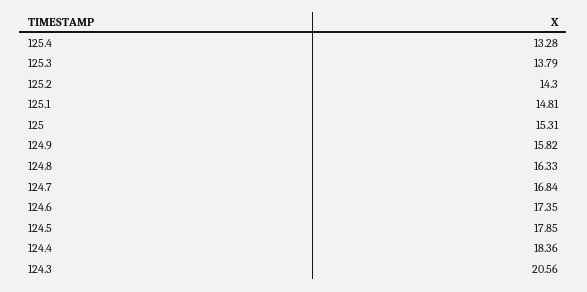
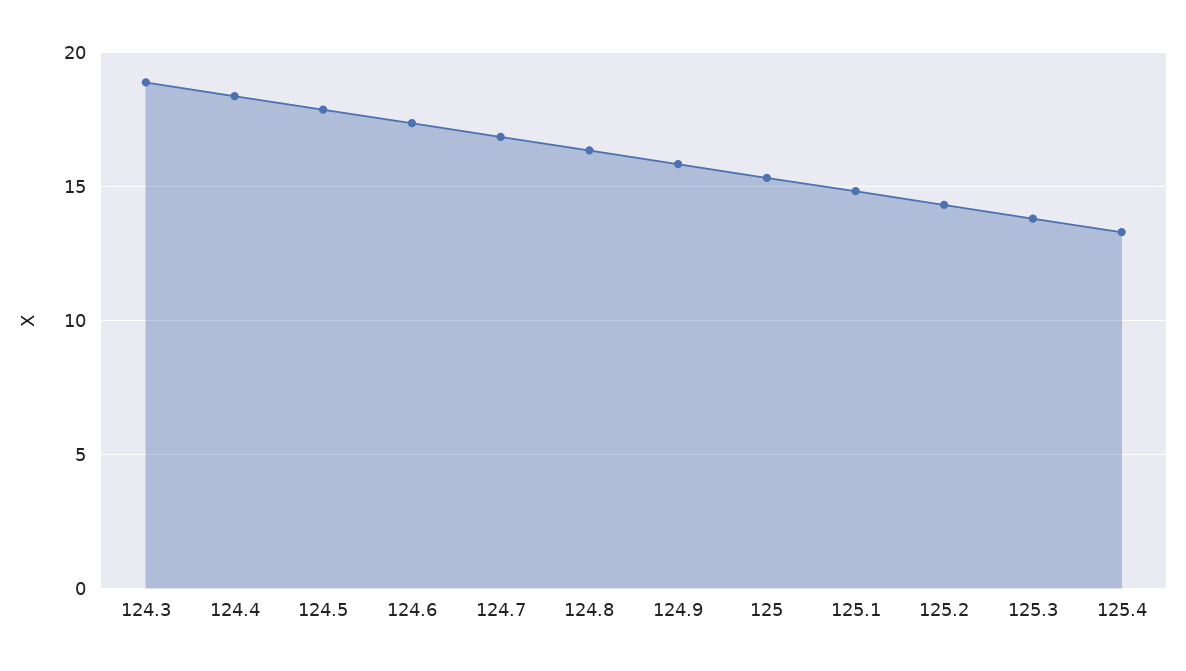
124.3: 20.56 -> 19

